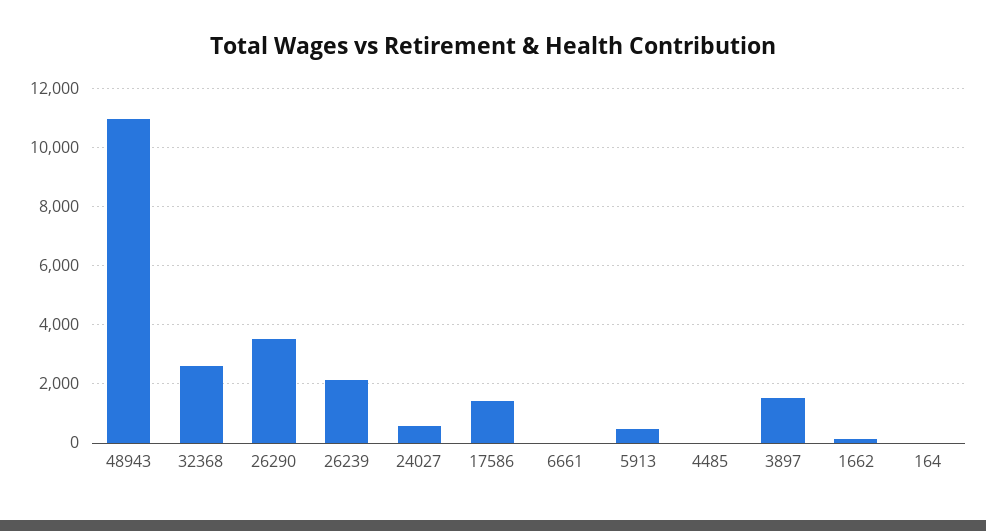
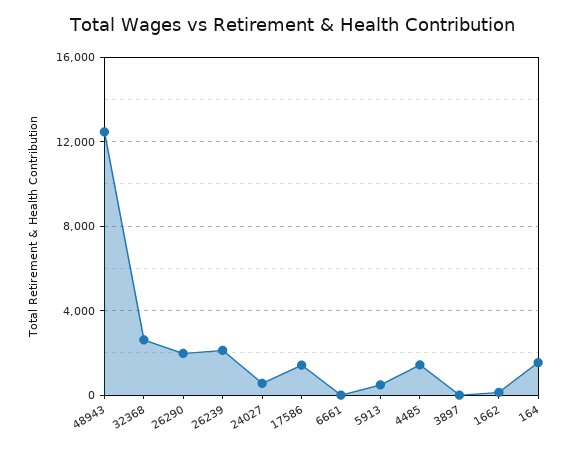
48943: 11000 -> 12500
26290: 3500 -> 2000
4485: 0 -> 1500
3897: 1500 -> 0
164: 0 -> 1500

